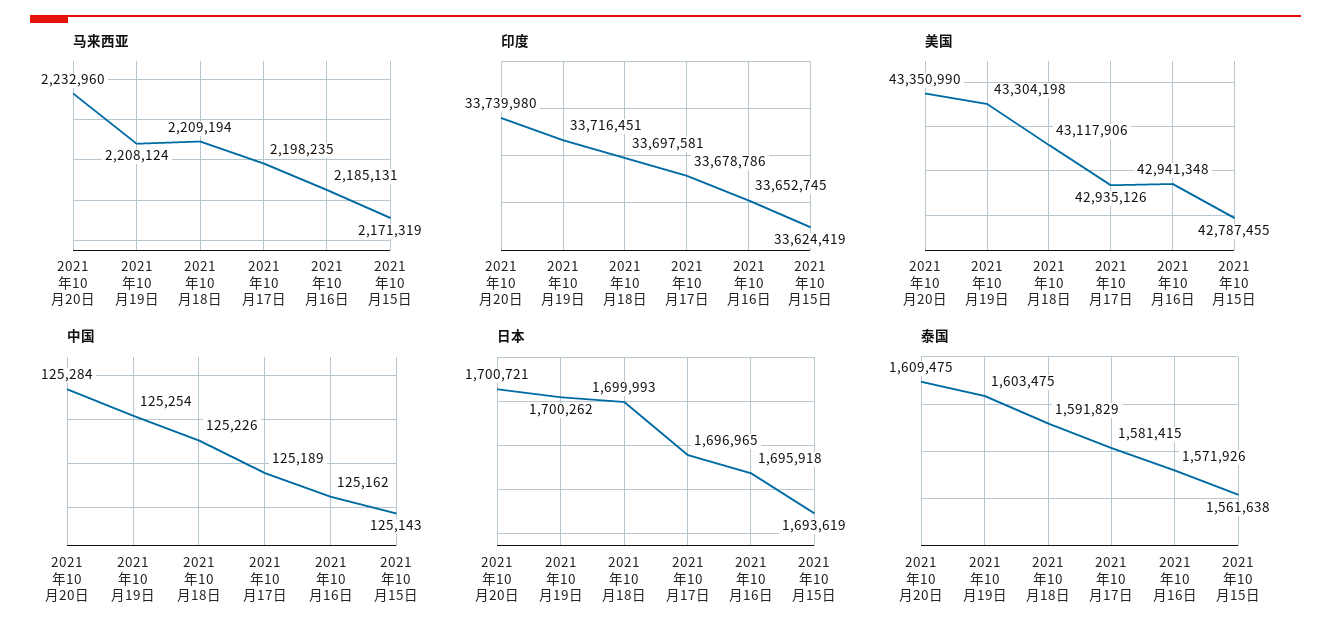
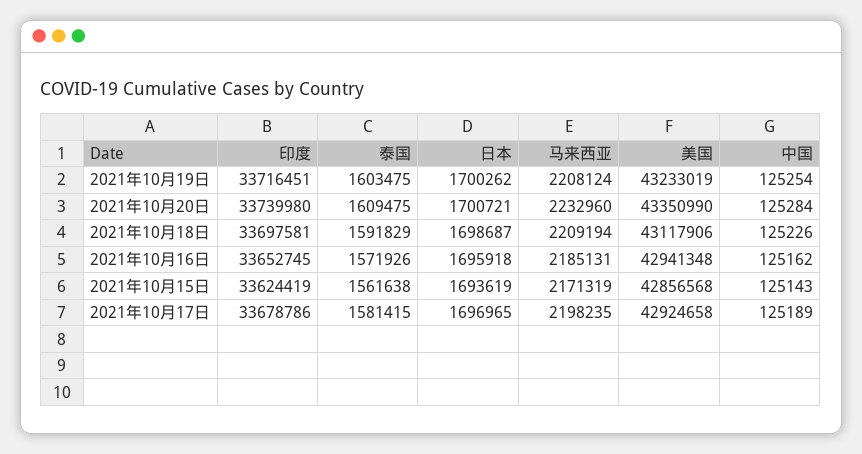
美国, 2021年10月19日: 43304198 -> 43233019
美国, 2021年10月17日: 42935126 -> 42924658
美国, 2021年10月15日: 42787455 -> 42856568
日本, 2021年10月18日: 1699993 -> 1698687

